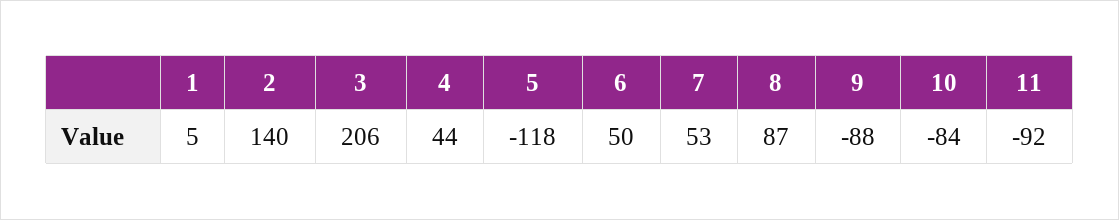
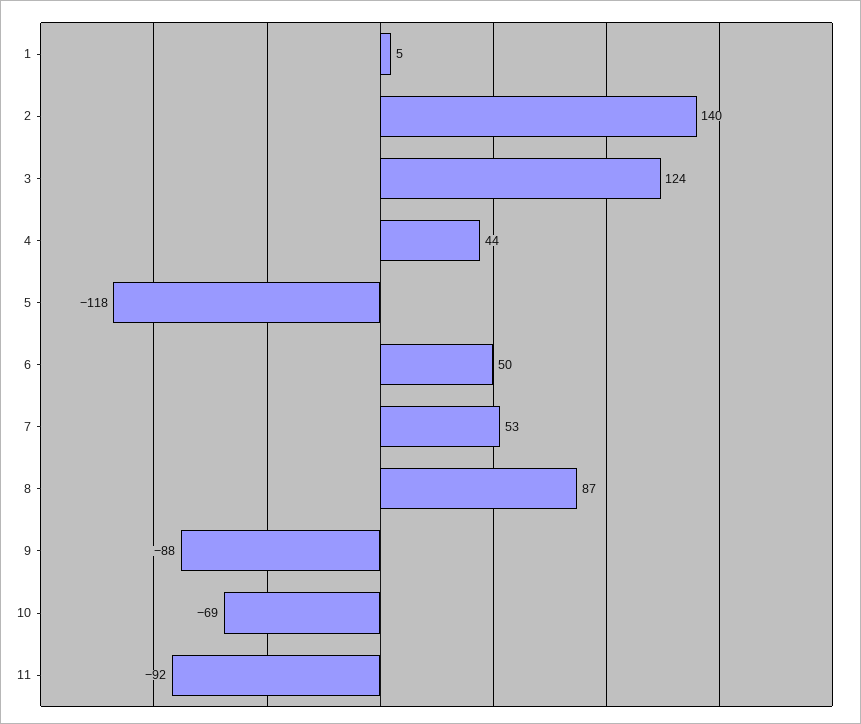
3: 206 -> 124
10: -84 -> -69

